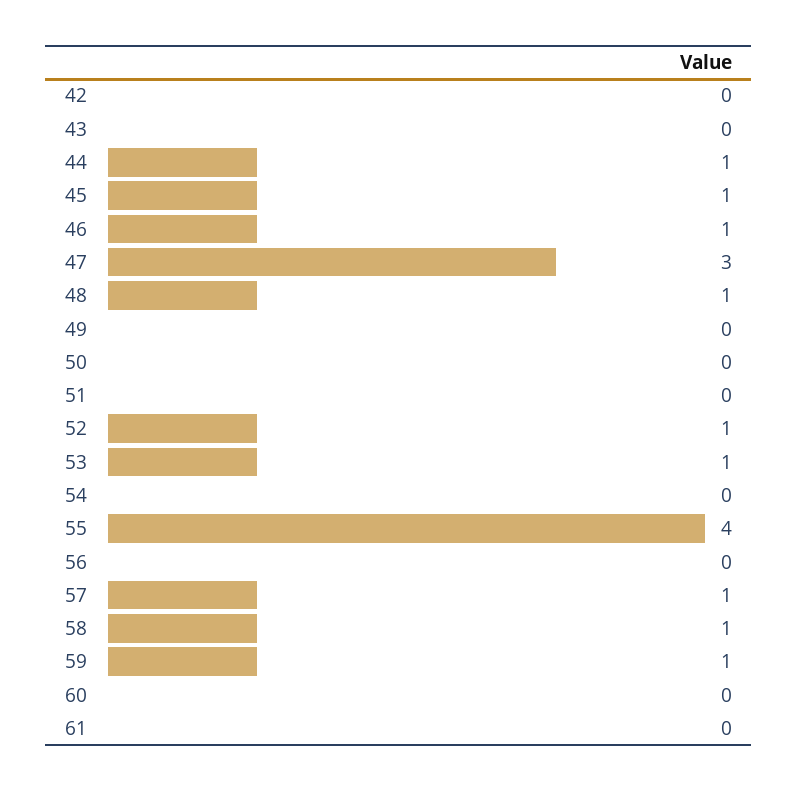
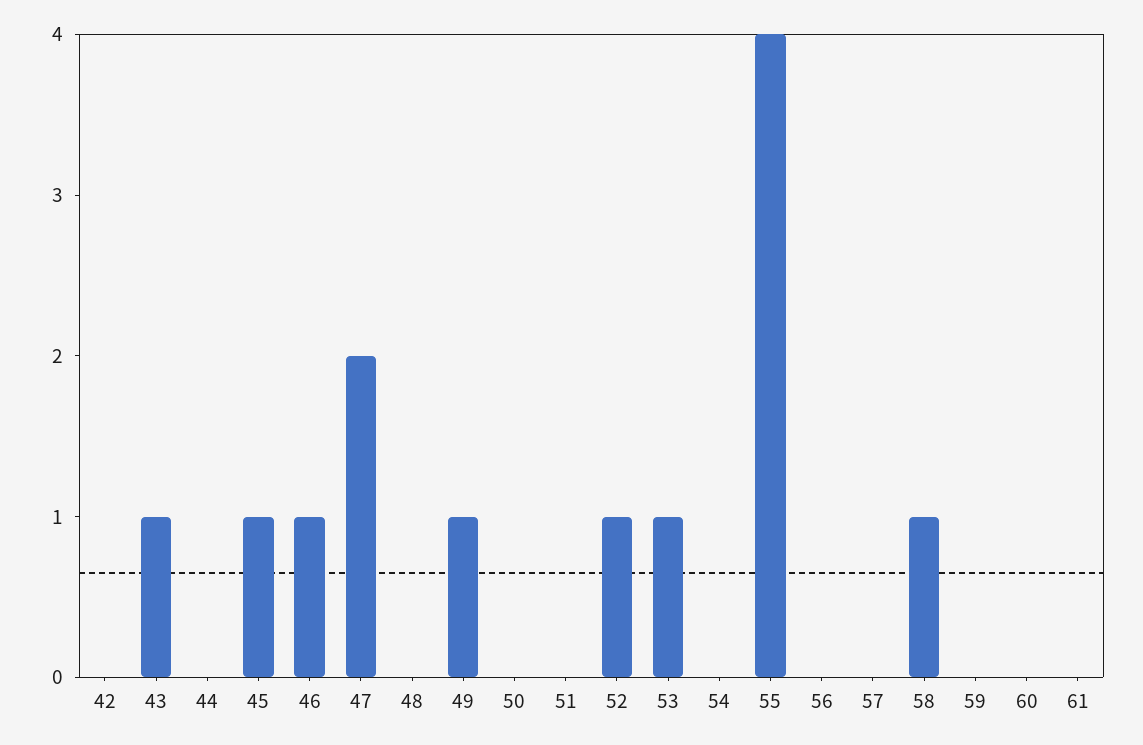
43: 0 -> 1
44: 1 -> 0
47: 3 -> 2
48: 1 -> 0
49: 0 -> 1
57: 1 -> 0
59: 1 -> 0

